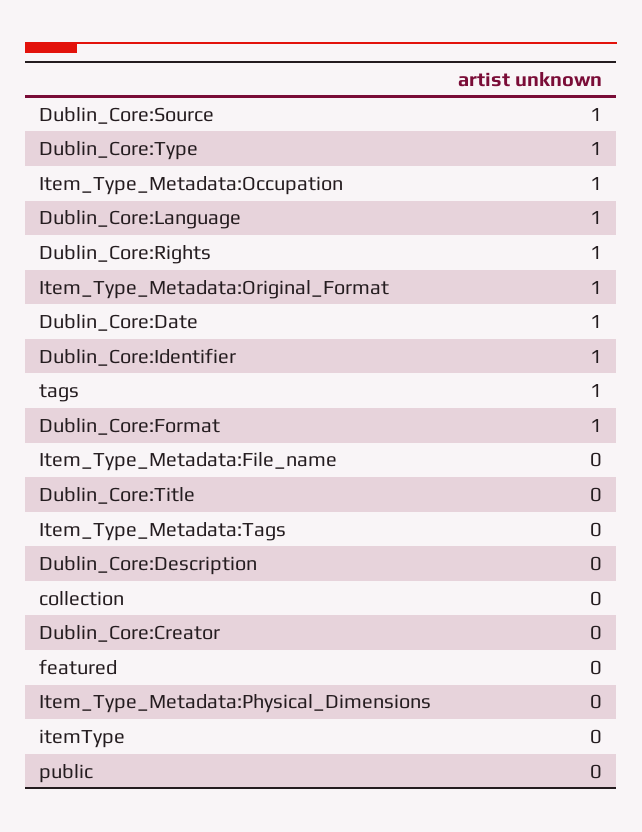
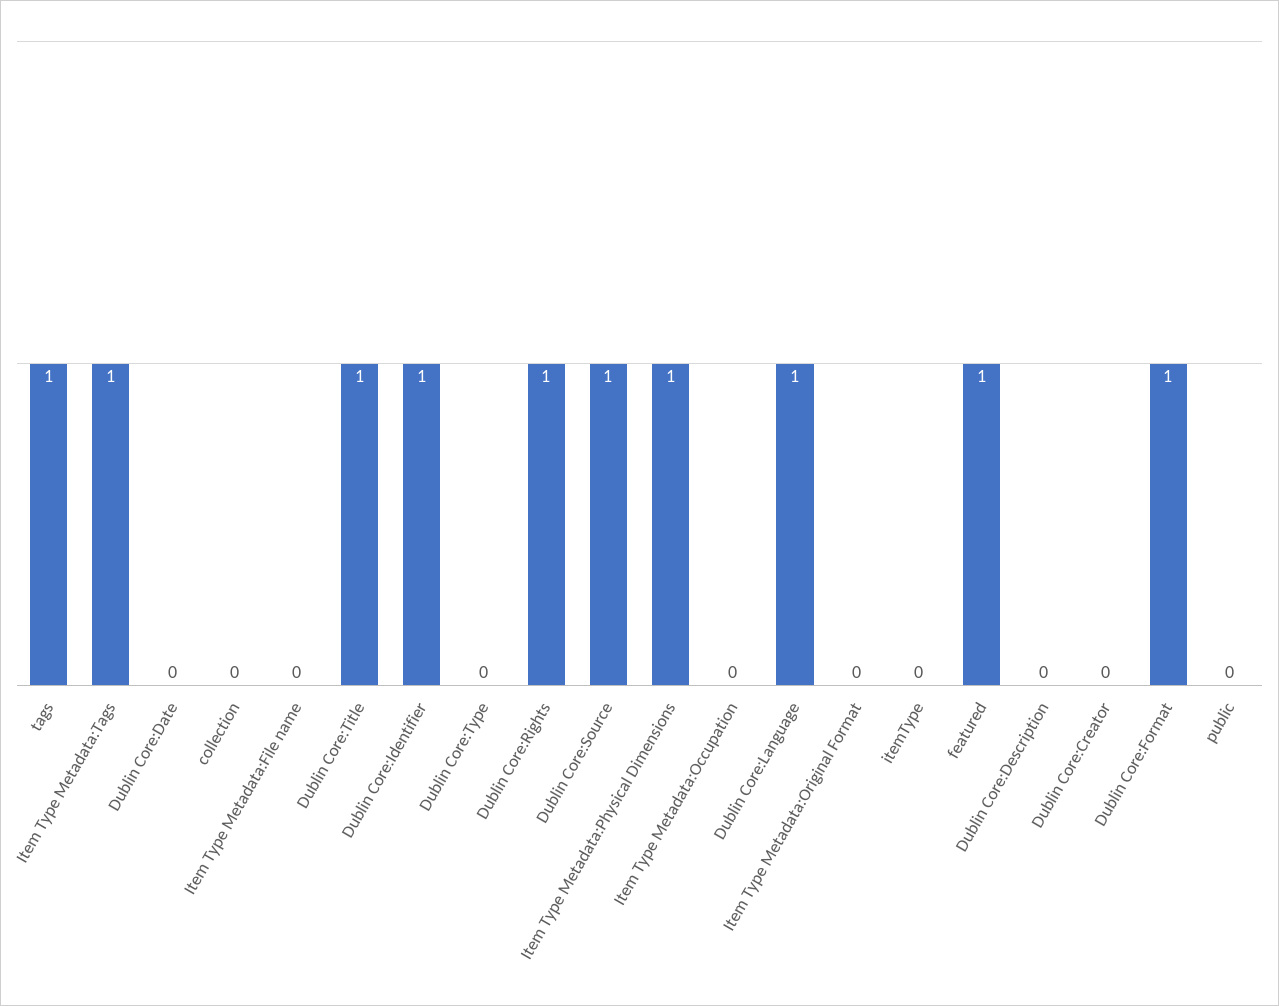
Dublin_Core:Type: 1 -> 0
Item_Type_Metadata:Occupation: 1 -> 0
Item_Type_Metadata:Original_Format: 1 -> 0
Dublin_Core:Date: 1 -> 0
Dublin_Core:Title: 0 -> 1
Item_Type_Metadata:Tags: 0 -> 1
featured: 0 -> 1
Item_Type_Metadata:Physical_Dimensions: 0 -> 1

